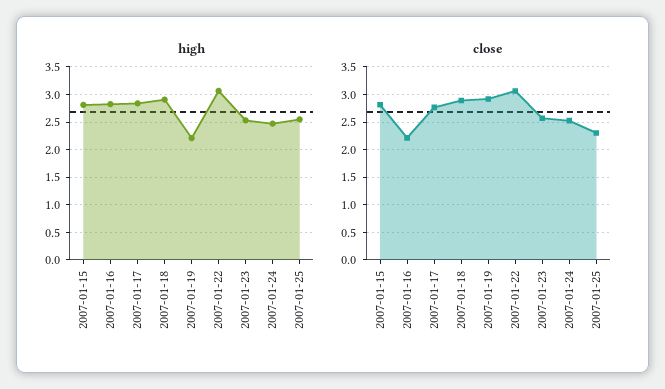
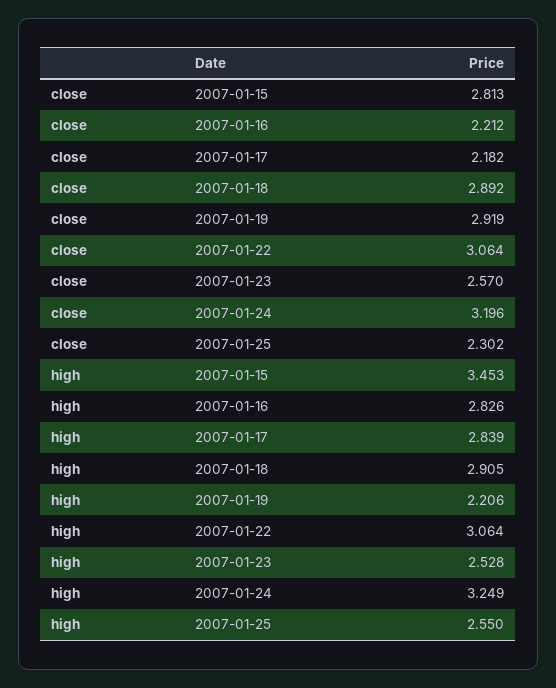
high, 2007-01-15: 2.75 -> 3.453
high, 2007-01-24: 2.5 -> 3.249
close, 2007-01-17: 2.75 -> 2.182
close, 2007-01-24: 2.5 -> 3.196

